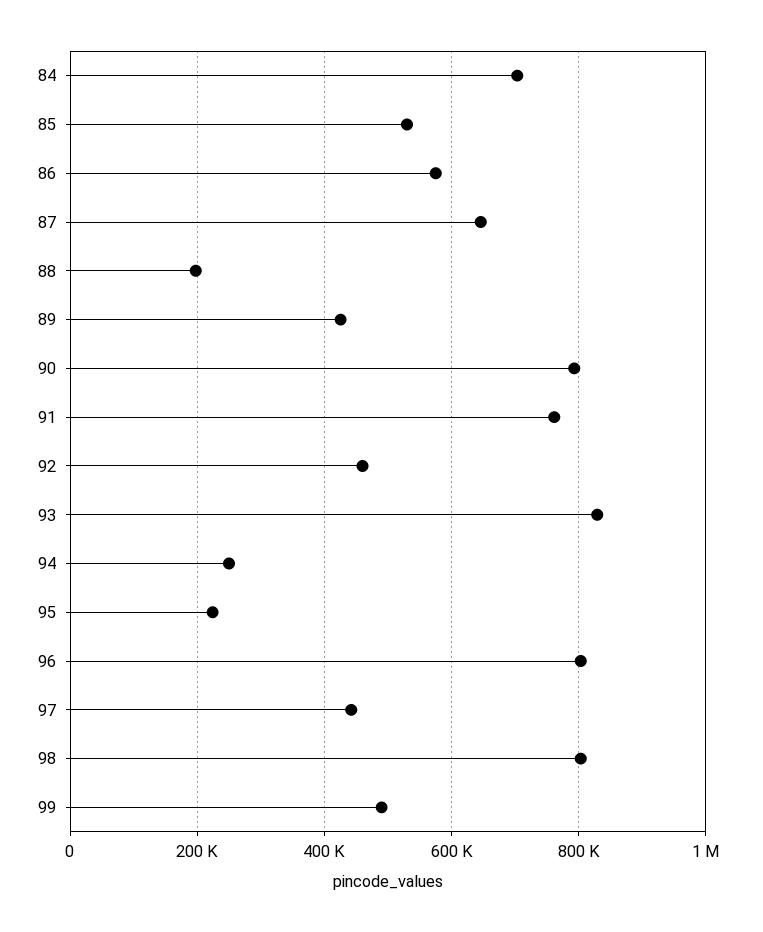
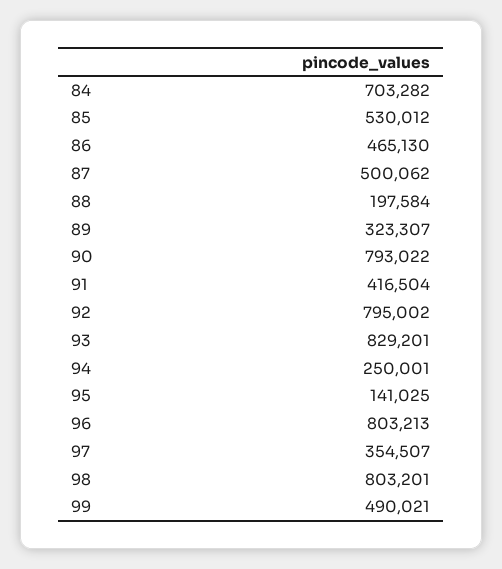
86: 580000 -> 465130
87: 640000 -> 500062
89: 420000 -> 323307
91: 760000 -> 416504
92: 460000 -> 795002
95: 220000 -> 141025
97: 440000 -> 354507

